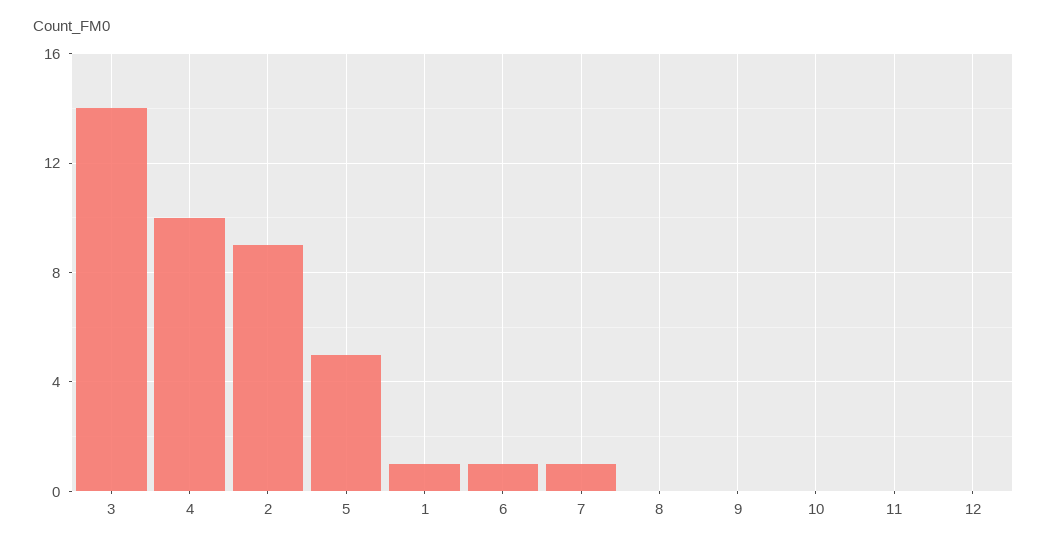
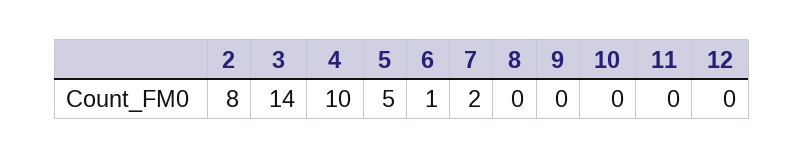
2: 9 -> 8
1: 1 -> none
7: 1 -> 2

